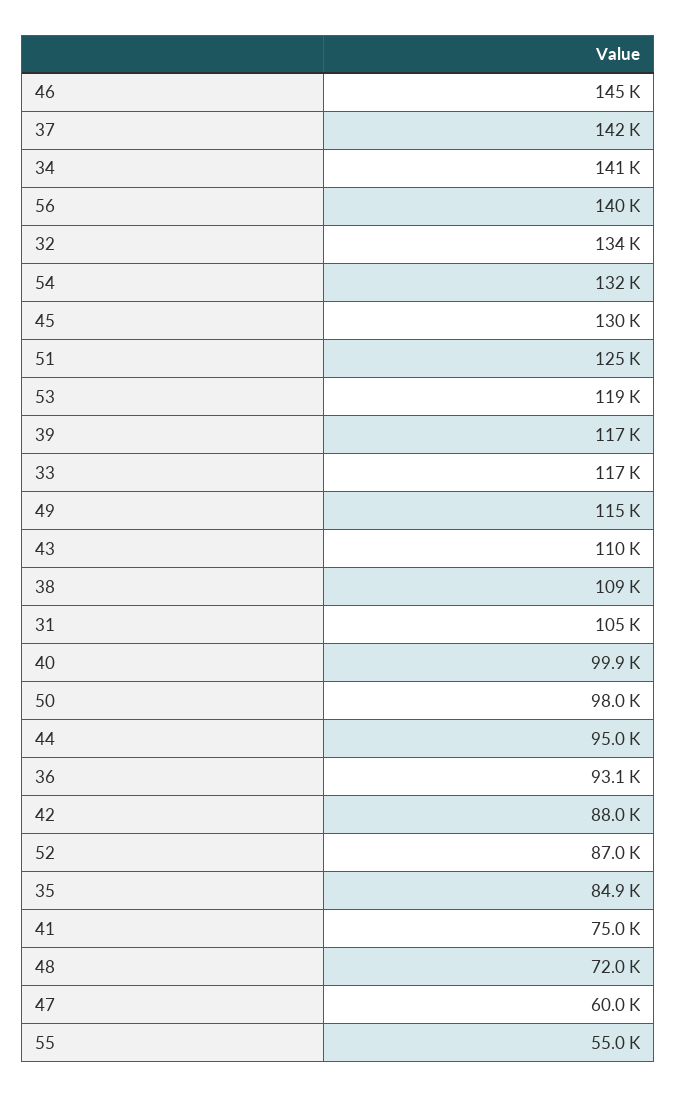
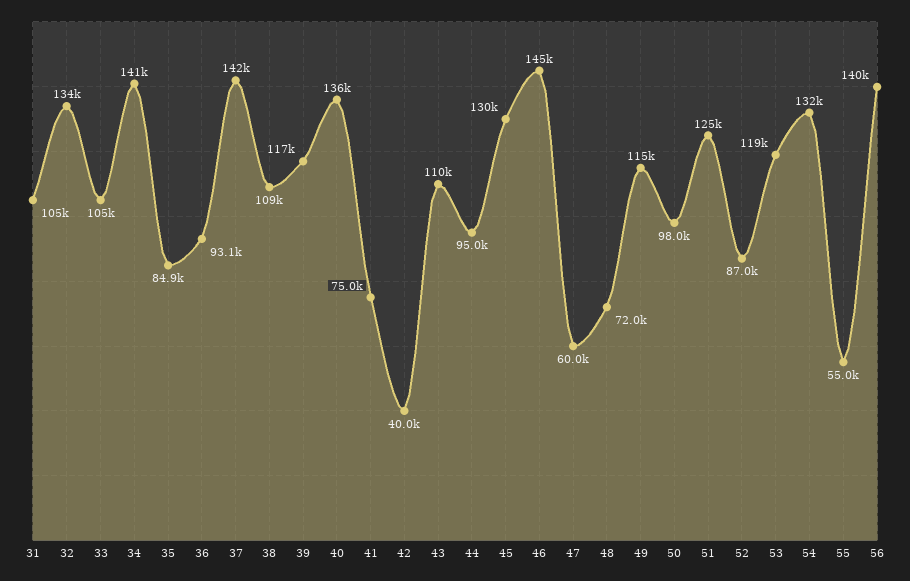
33: 117000 -> 105000
40: 99900 -> 136000
42: 88000 -> 40000

